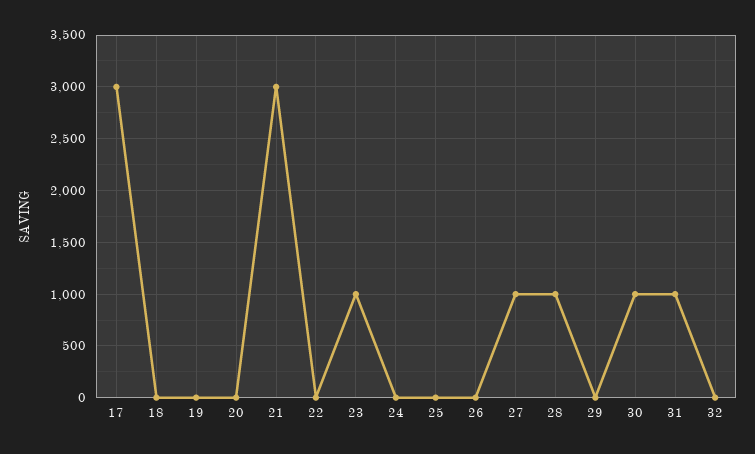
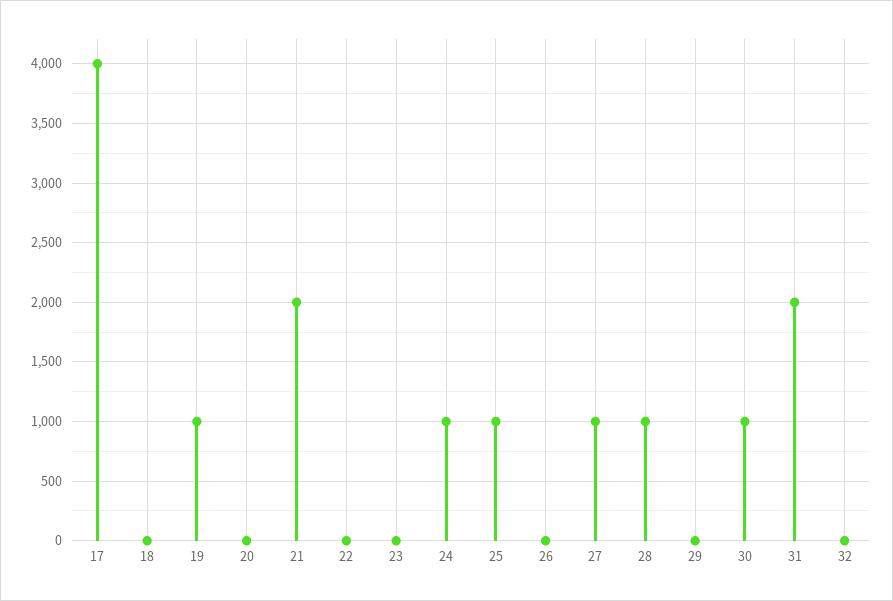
17: 3000 -> 4000
19: 0 -> 1000
21: 3000 -> 2000
23: 1000 -> 0
24: 0 -> 1000
25: 0 -> 1000
31: 1000 -> 2000

